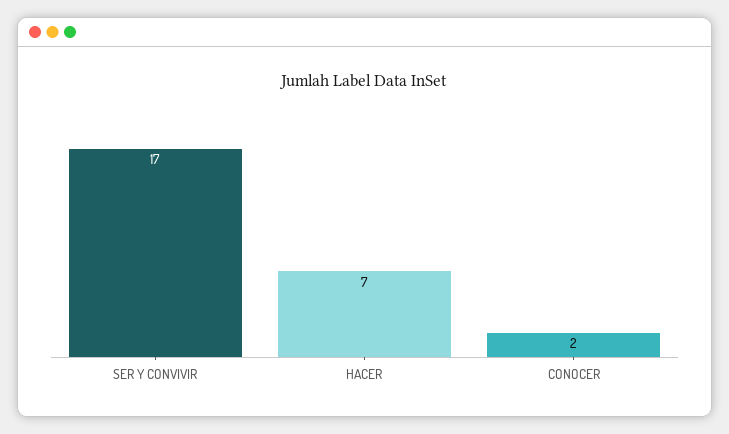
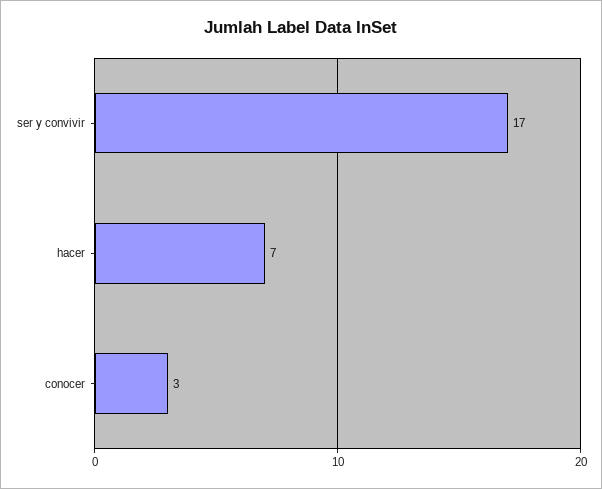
CONOCER: 2 -> 3

